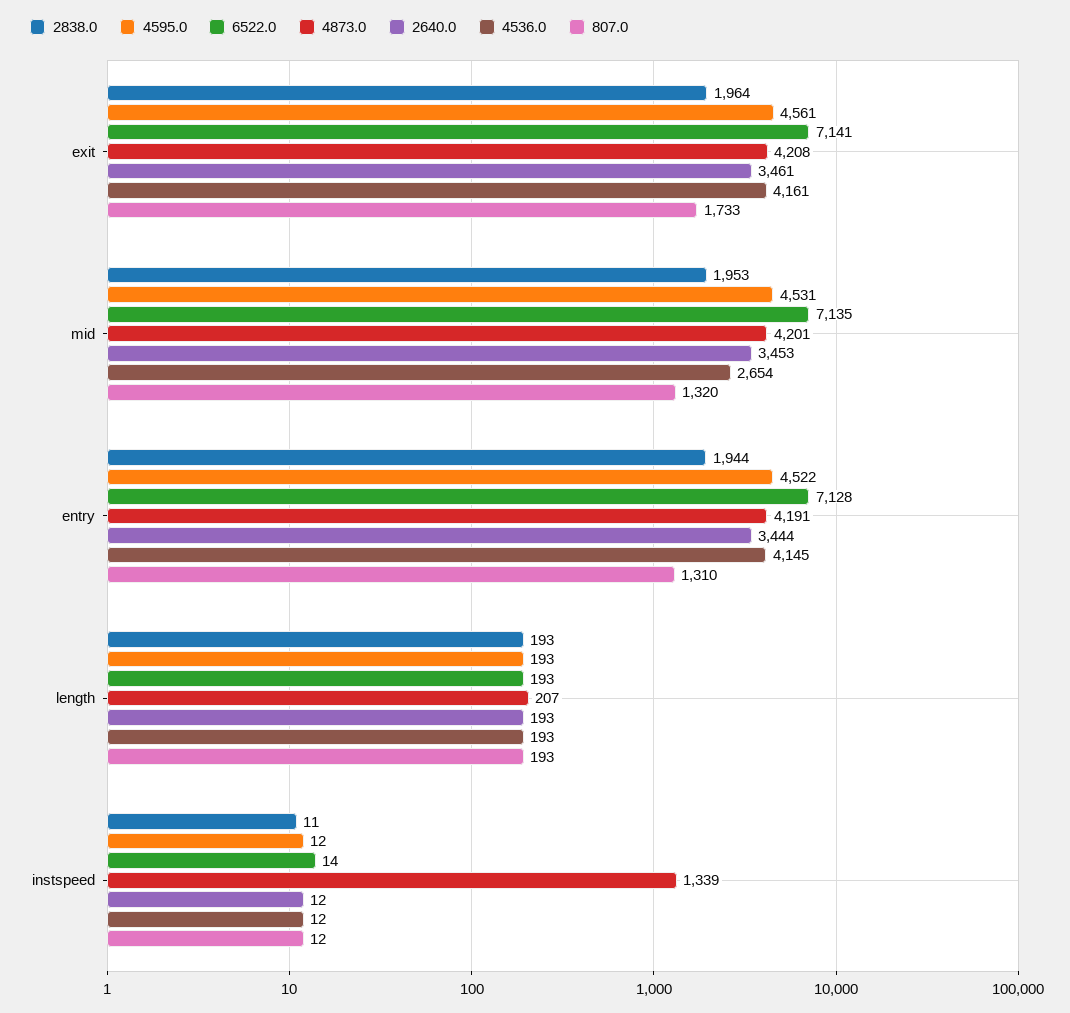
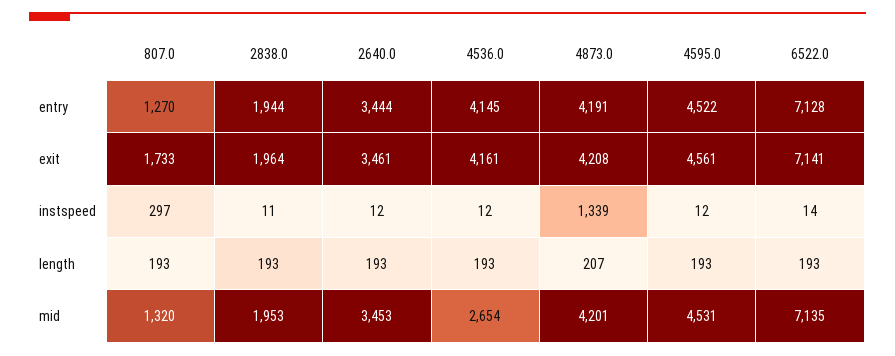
807.0, entry: 1310 -> 1270
807.0, instspeed: 12 -> 297

